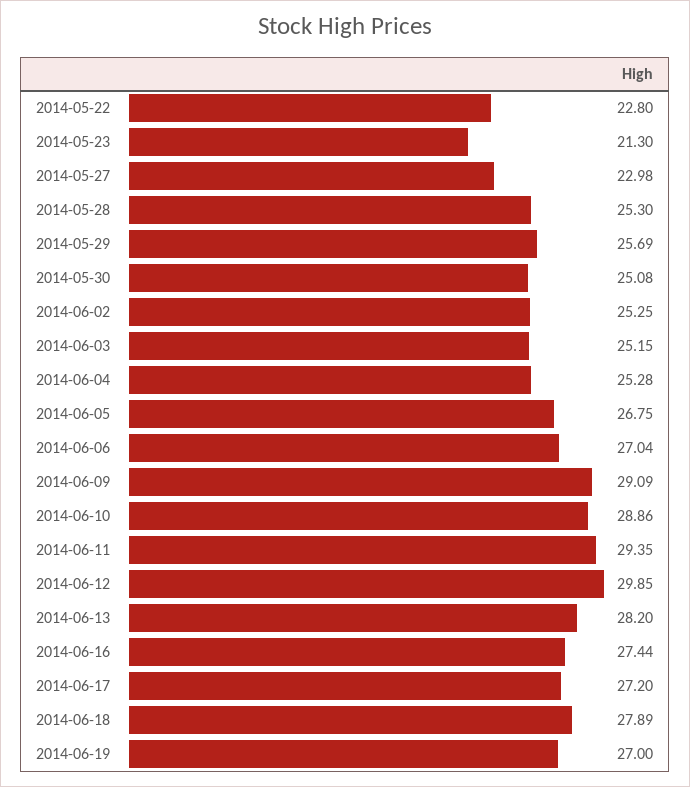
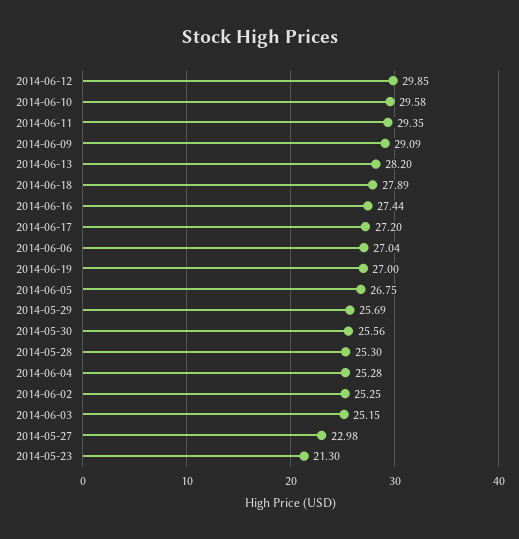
2014-05-22: 22.8 -> none
2014-05-30: 25.08 -> 25.56
2014-06-10: 28.86 -> 29.58

